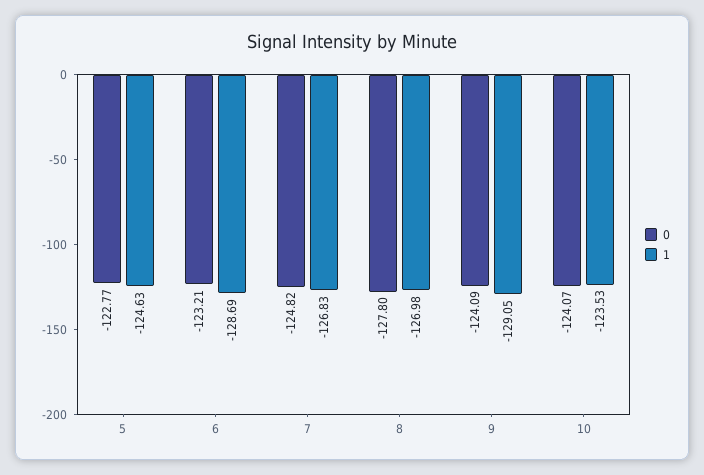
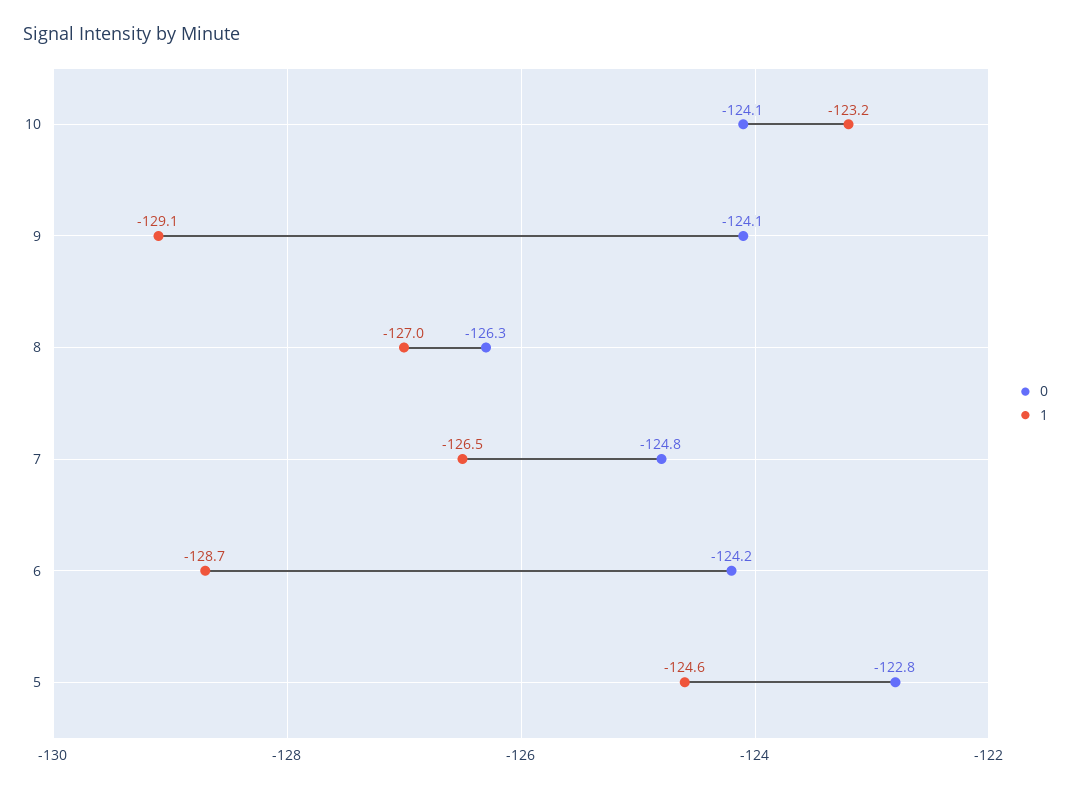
0, 6: -123.21 -> -124.2
1, 7: -126.83 -> -126.5
0, 8: -127.8 -> -126.3
1, 10: -123.53 -> -123.2

